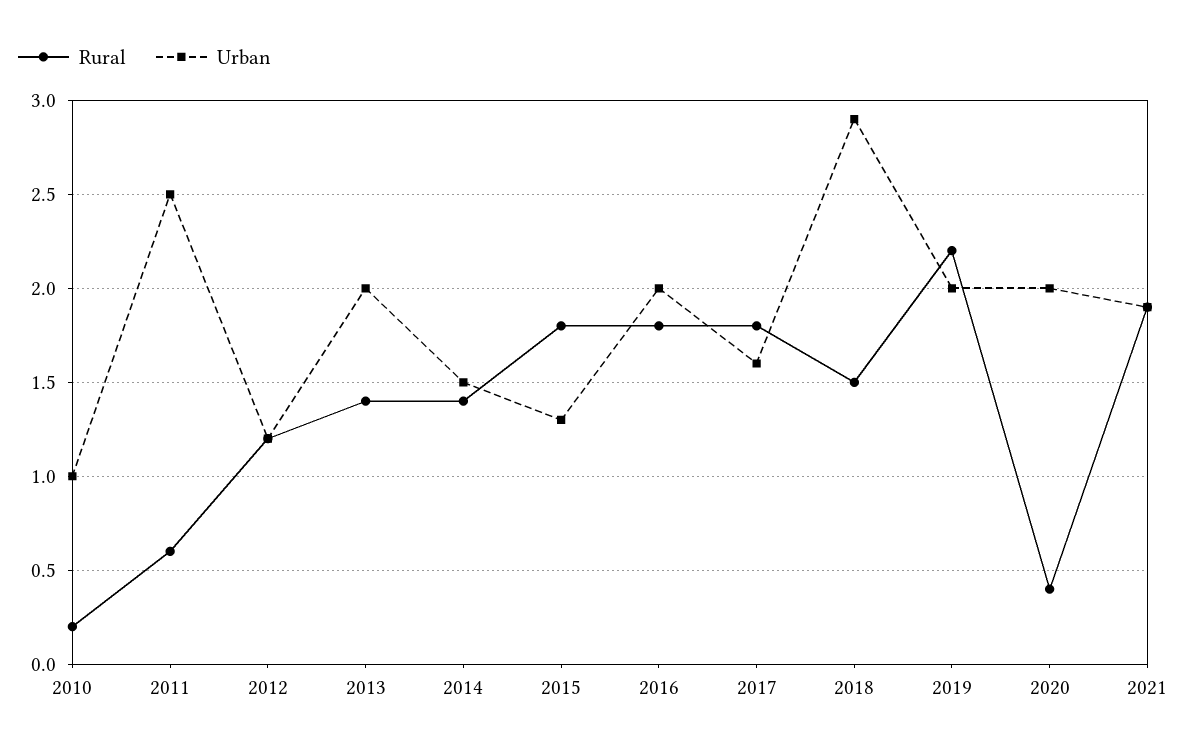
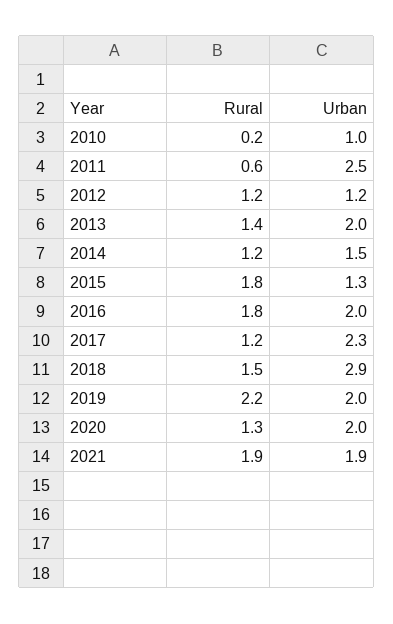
Rural, 2014: 1.4 -> 1.2
Rural, 2017: 1.8 -> 1.2
Urban, 2017: 1.6 -> 2.3
Rural, 2020: 0.4 -> 1.3

